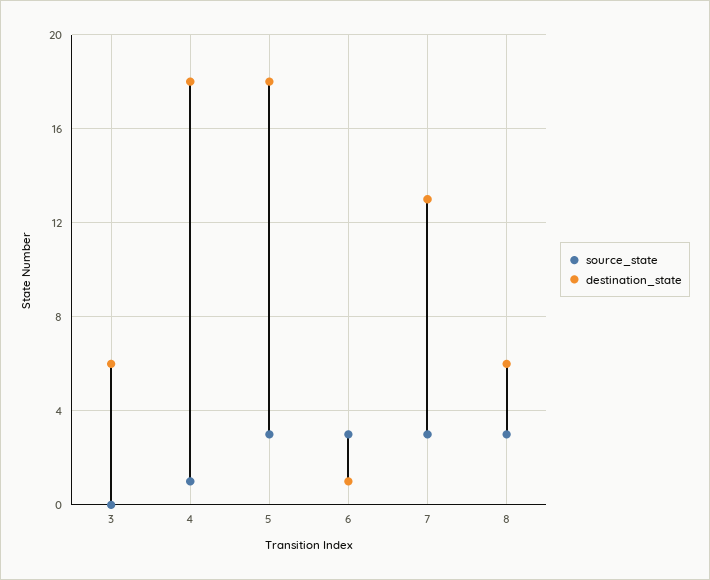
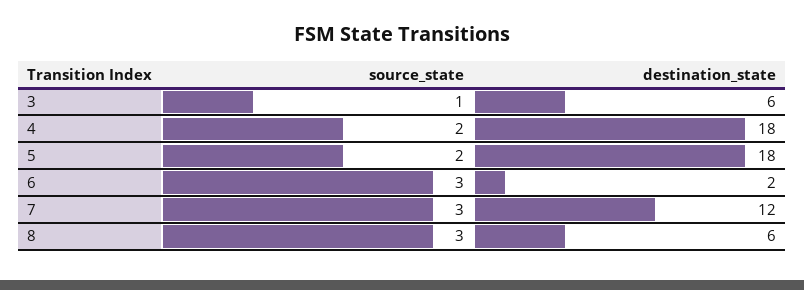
source_state, 3: 0 -> 1
source_state, 4: 1 -> 2
source_state, 5: 3 -> 2
destination_state, 6: 1 -> 2
destination_state, 7: 13 -> 12

